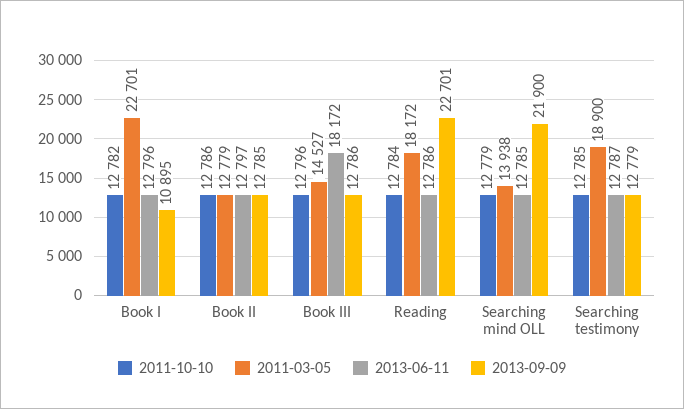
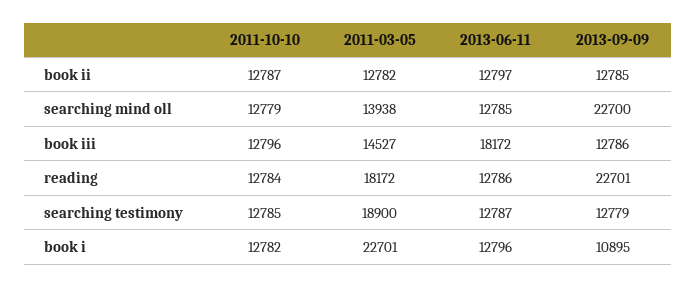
2011-10-10, Book II: 12786 -> 12787
2011-03-05, Book II: 12779 -> 12782
2013-09-09, Searching mind OLL: 21900 -> 22700

